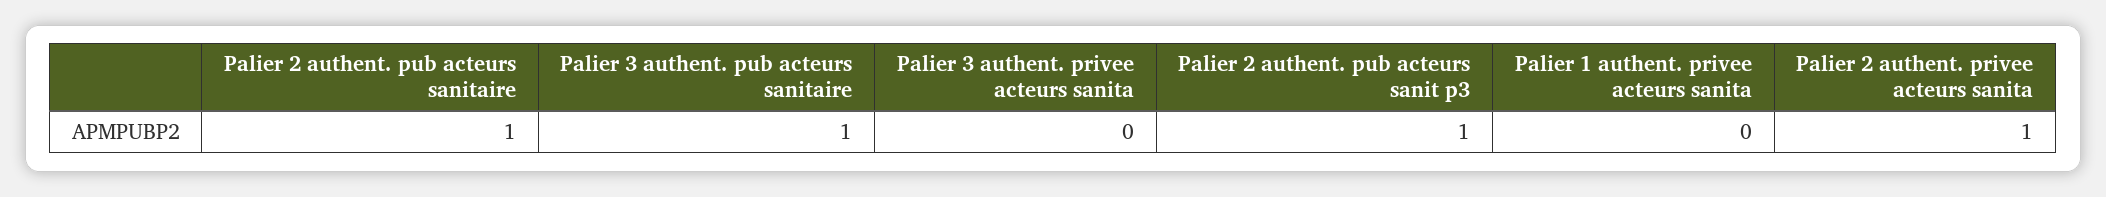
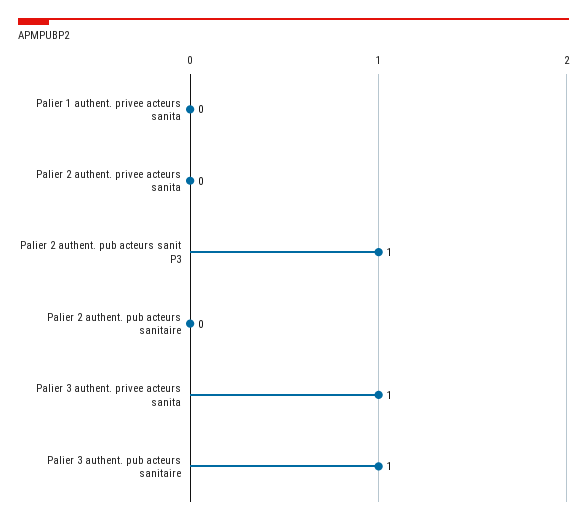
Palier 2 authent. pub acteurs sanitaire: 1 -> 0
Palier 3 authent. privee acteurs sanita: 0 -> 1
Palier 2 authent. privee acteurs sanita: 1 -> 0

